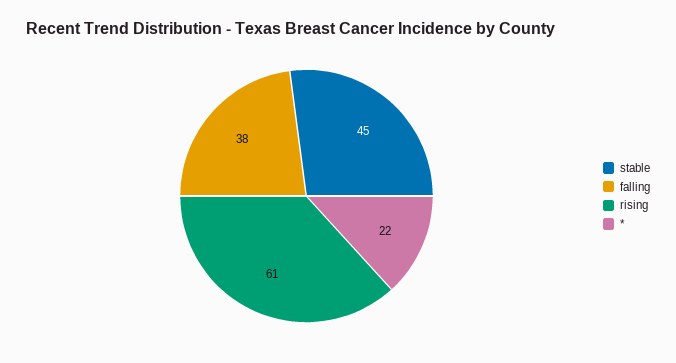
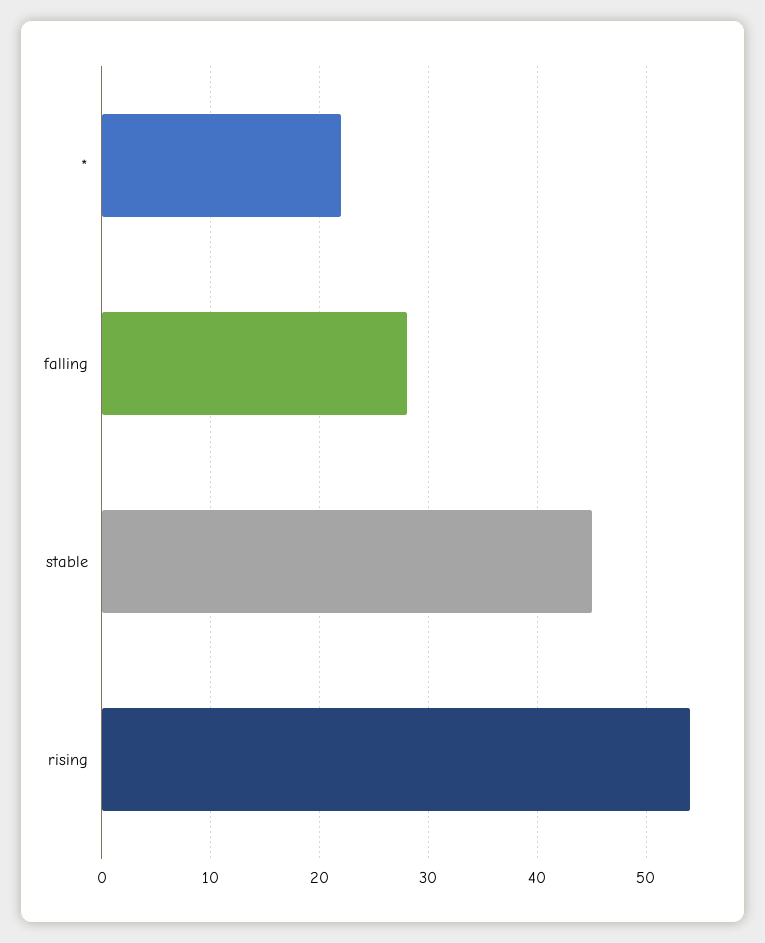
falling: 38 -> 28
rising: 61 -> 54

